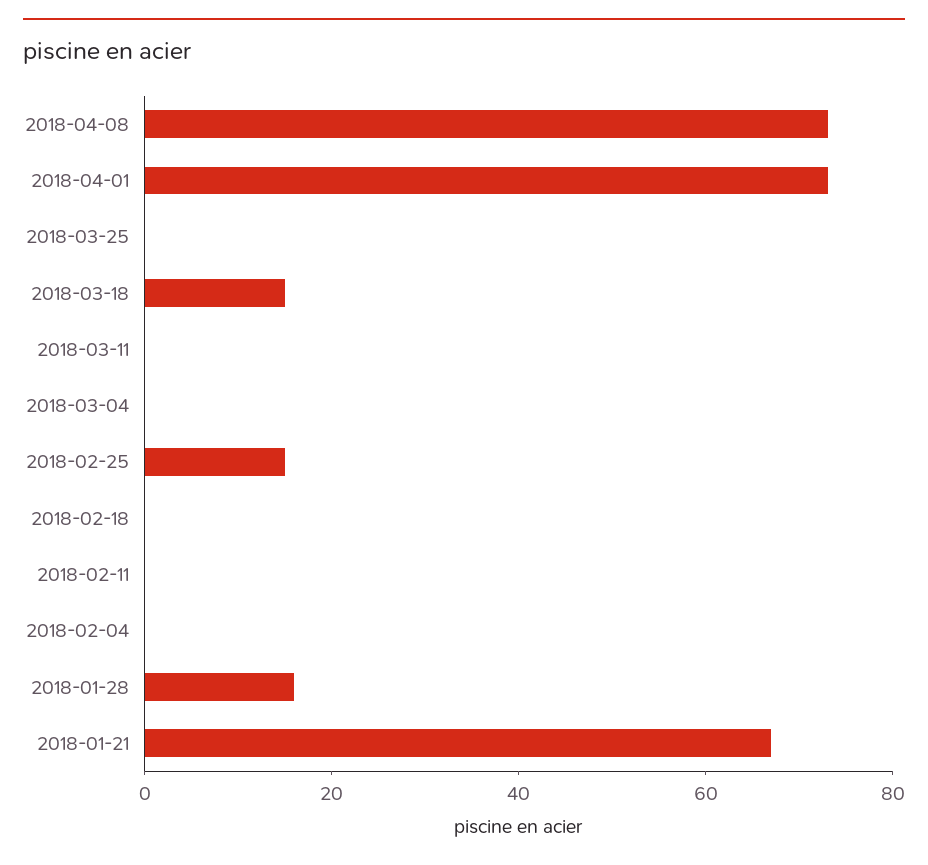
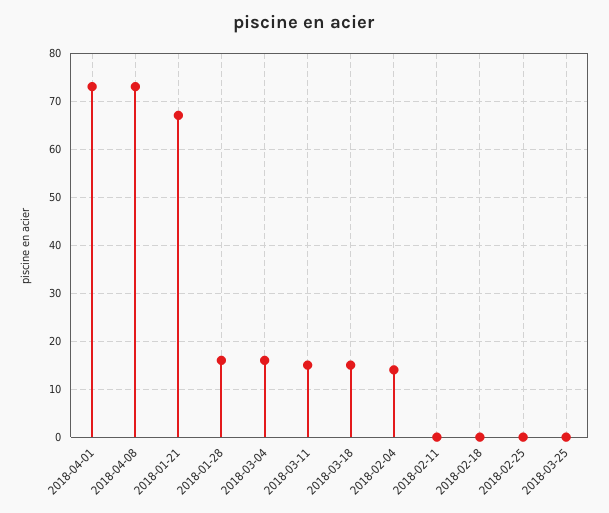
2018-03-11: 0 -> 15
2018-03-04: 0 -> 15
2018-02-25: 15 -> 0
2018-02-04: 0 -> 15

